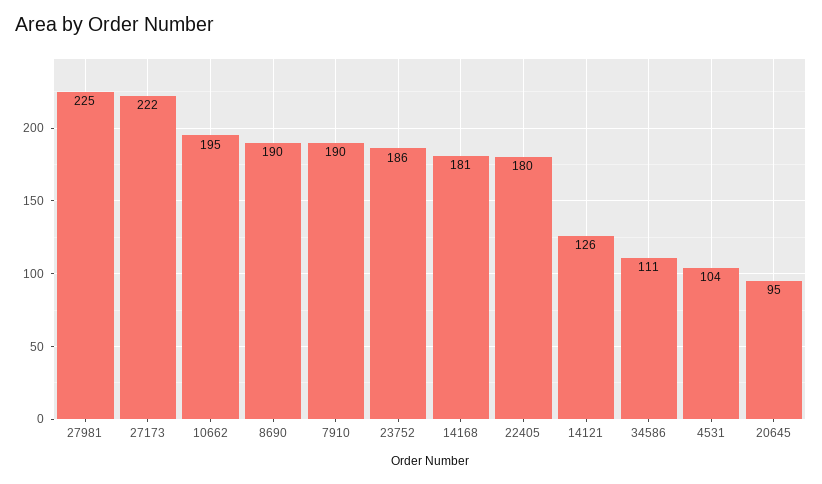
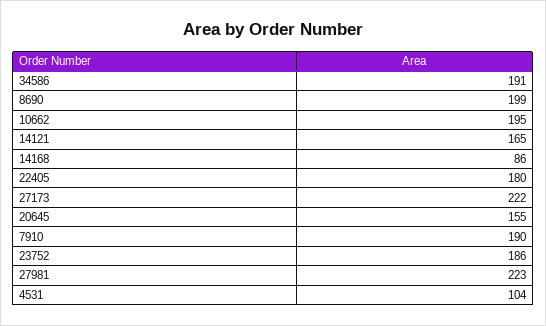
27981: 225 -> 223
8690: 190 -> 199
14168: 181 -> 86
14121: 126 -> 165
34586: 111 -> 191
20645: 95 -> 155

